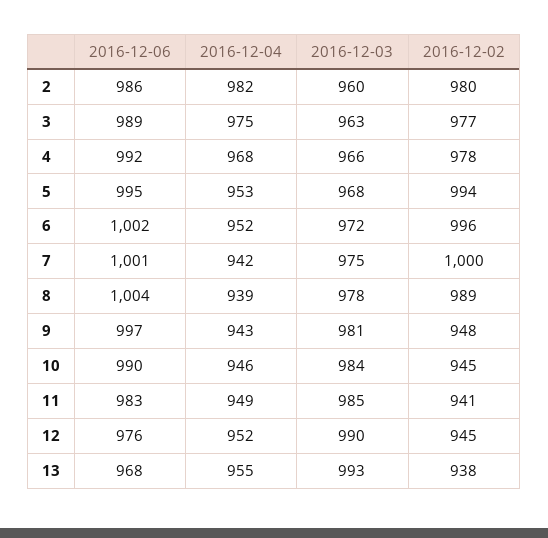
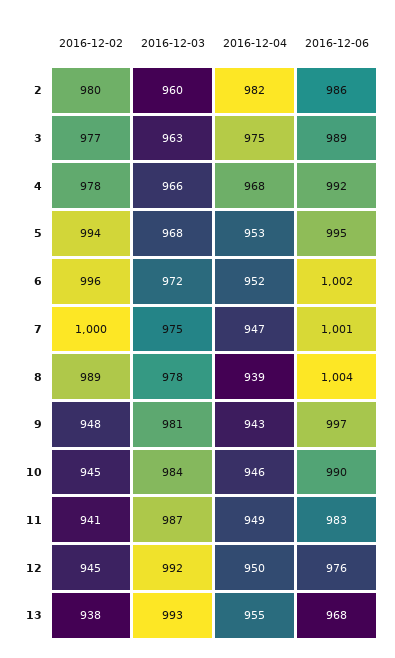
2016-12-04, 7: 942 -> 947
2016-12-03, 11: 985 -> 987
2016-12-04, 12: 952 -> 950
2016-12-03, 12: 990 -> 992

